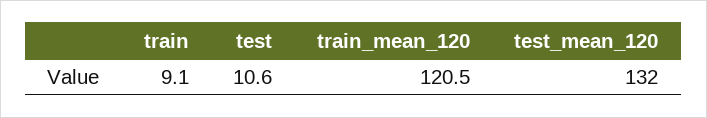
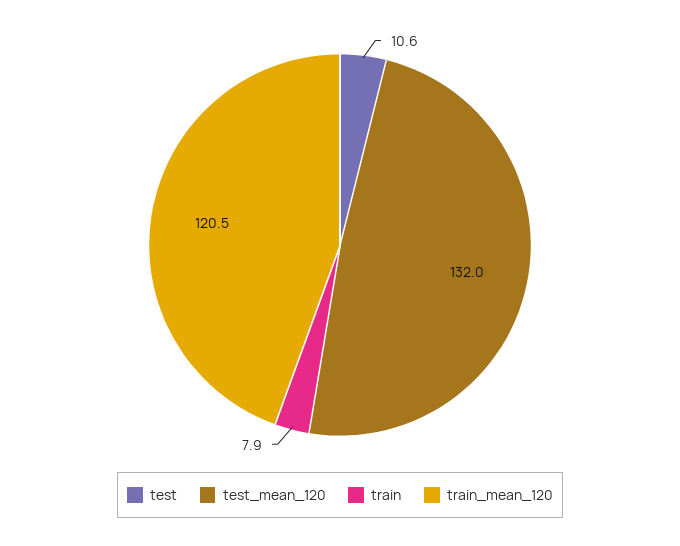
train: 9.1 -> 7.9

